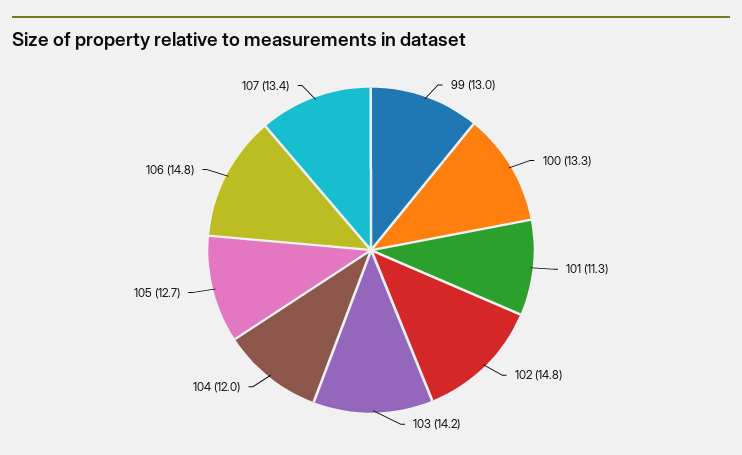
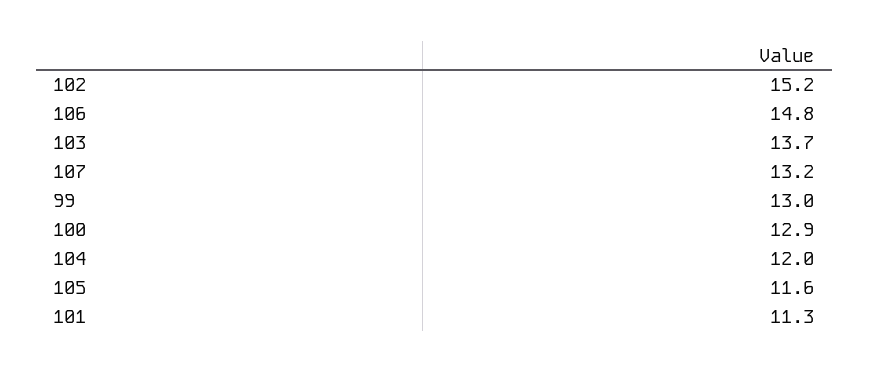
100: 13.3 -> 12.9
102: 14.8 -> 15.2
103: 14.2 -> 13.7
105: 12.7 -> 11.6
107: 13.4 -> 13.2

